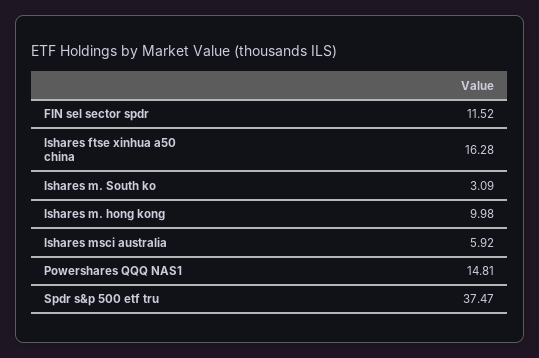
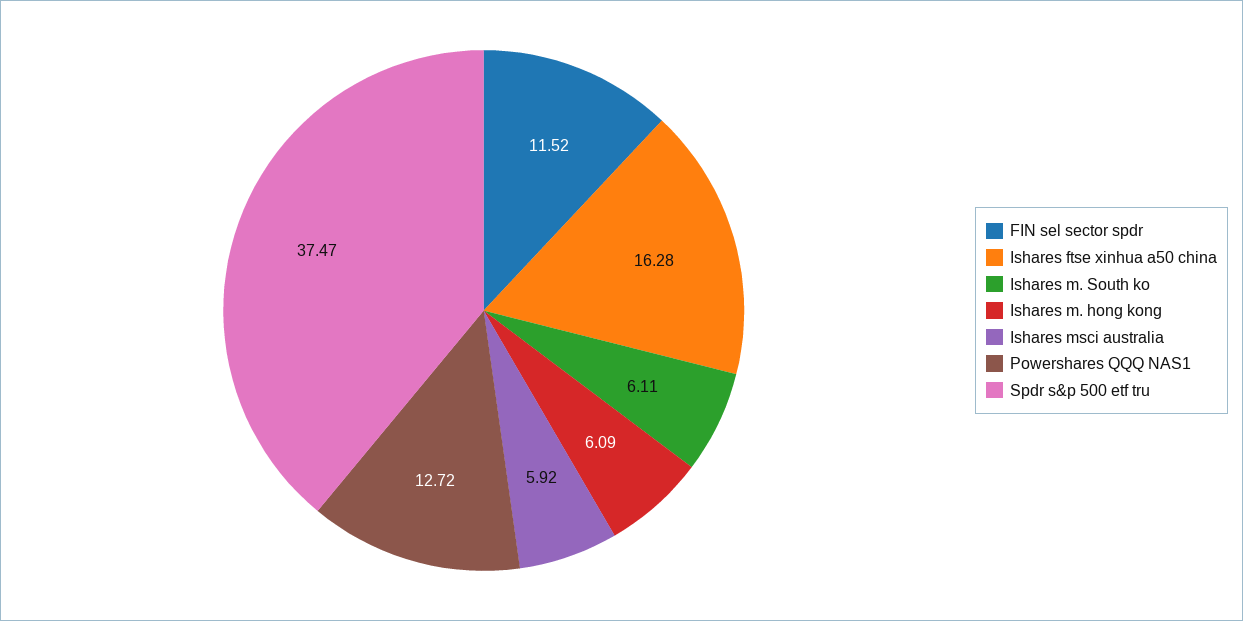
Ishares m. South ko: 3.09 -> 6.11
Ishares m. hong kong: 9.98 -> 6.09
Powershares QQQ NAS1: 14.81 -> 12.72

